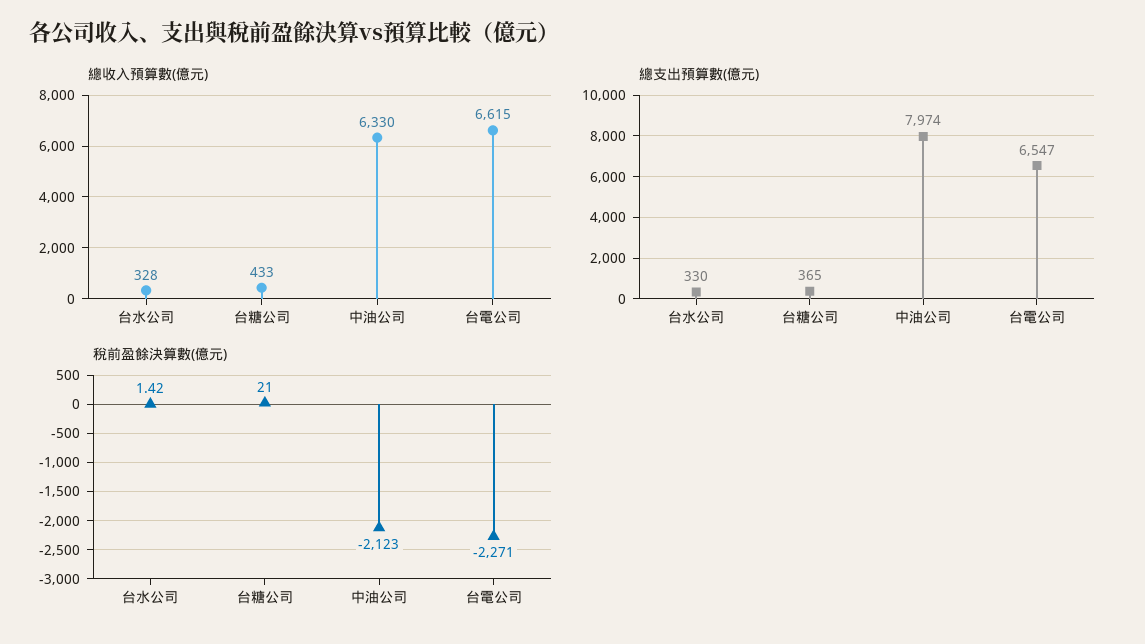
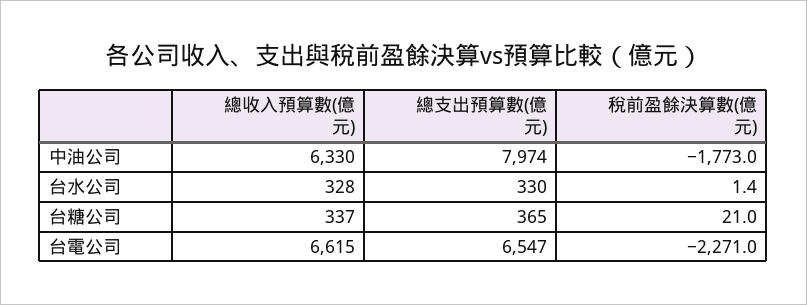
總收入預算數(億元), 台糖公司: 433 -> 337
稅前盈餘決算數(億元), 中油公司: -2123 -> -1773

